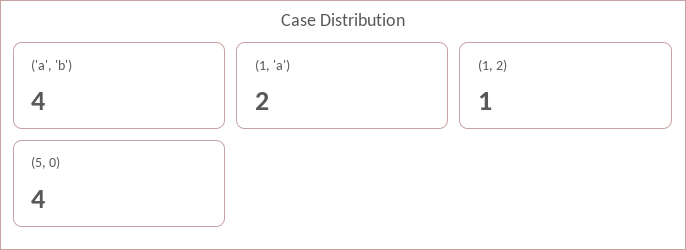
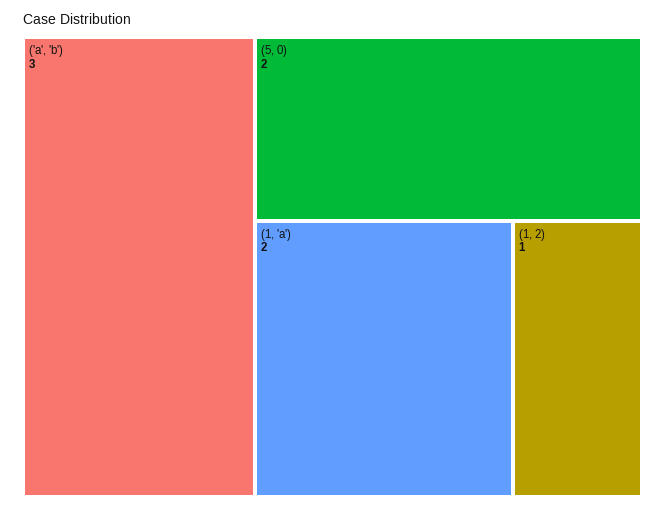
('a', 'b'): 4 -> 3
(5, 0): 4 -> 2

